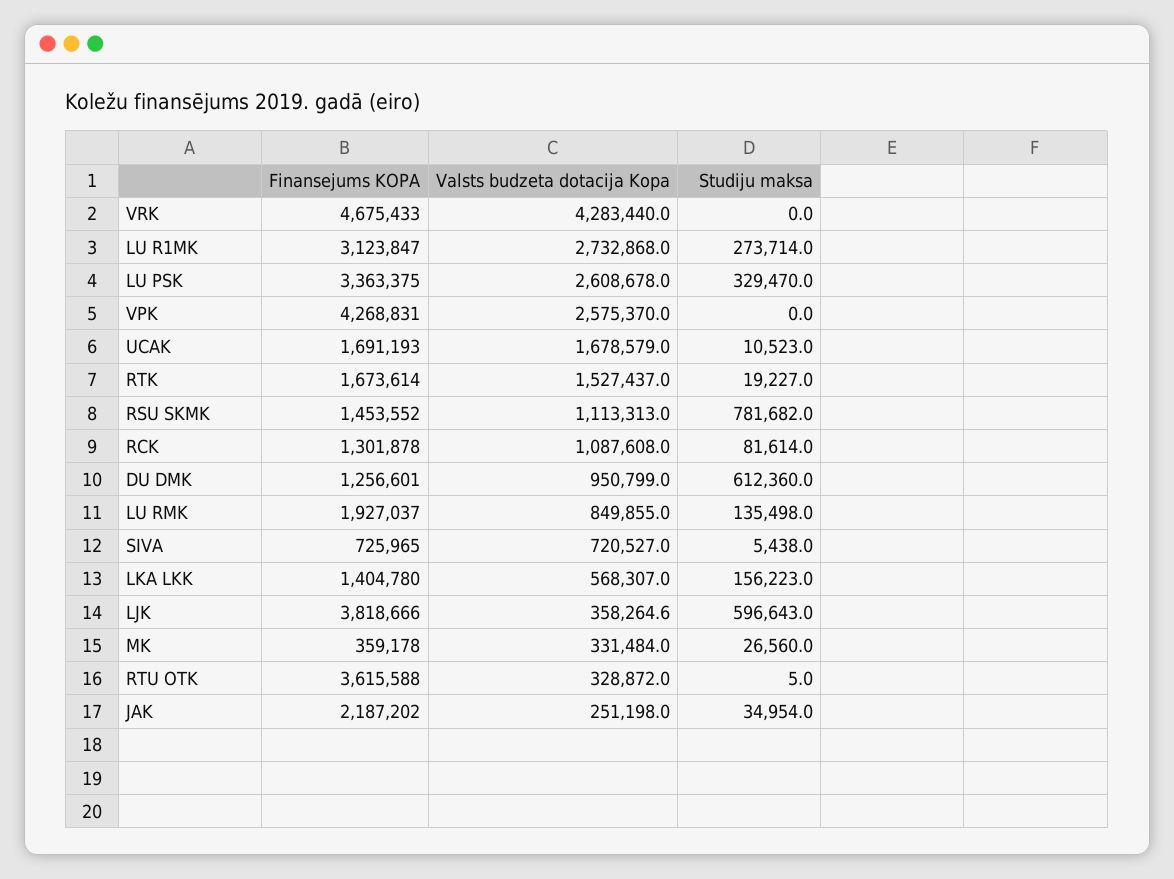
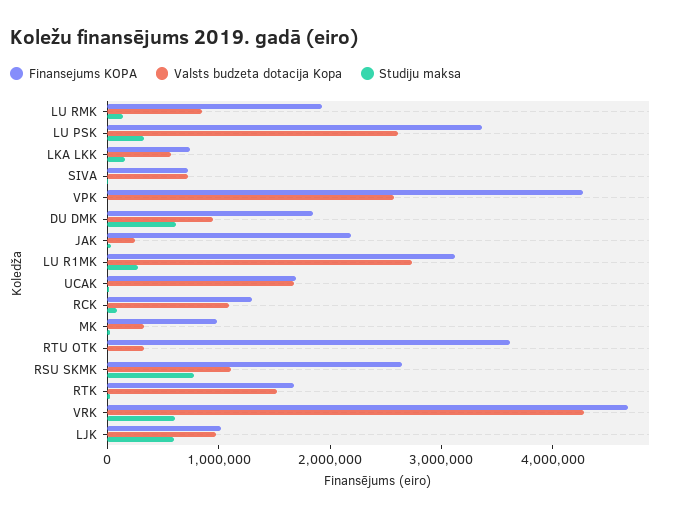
Studiju maksa, VRK: 0 -> 600000
Finansejums KOPA, RSU SKMK: 1453552 -> 2600000
Finansejums KOPA, DU DMK: 1256601 -> 1800000
Finansejums KOPA, LKA LKK: 1404780 -> 800000
Finansejums KOPA, LJK: 3818666 -> 1000000
Valsts budzeta dotacija Kopa, LJK: 358264.6 -> 1000000
Finansejums KOPA, MK: 359178 -> 1000000

